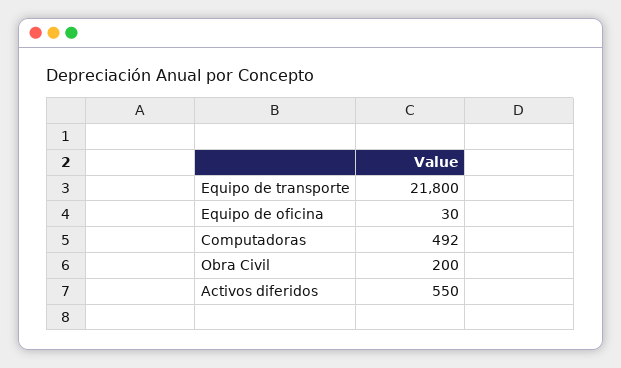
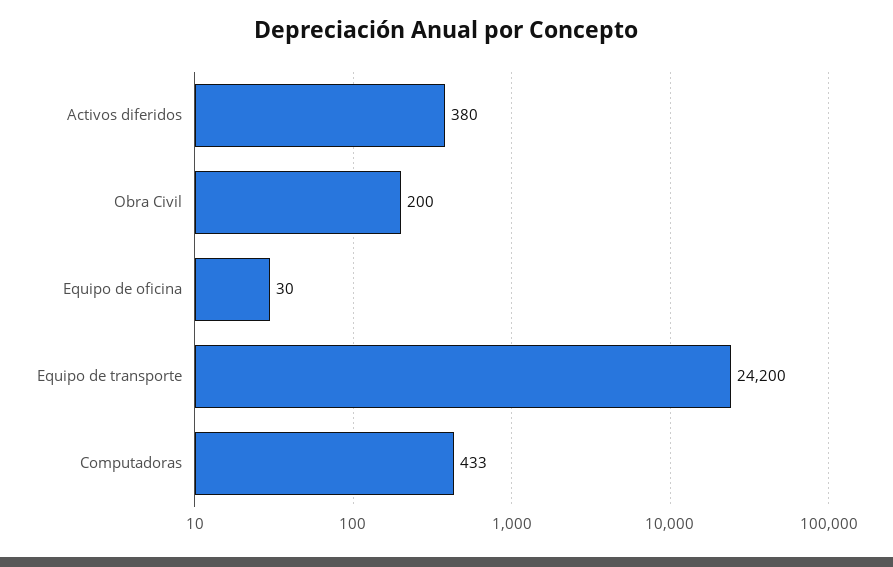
Equipo de transporte: 21800 -> 24200
Computadoras: 492 -> 433
Activos diferidos: 550 -> 380

